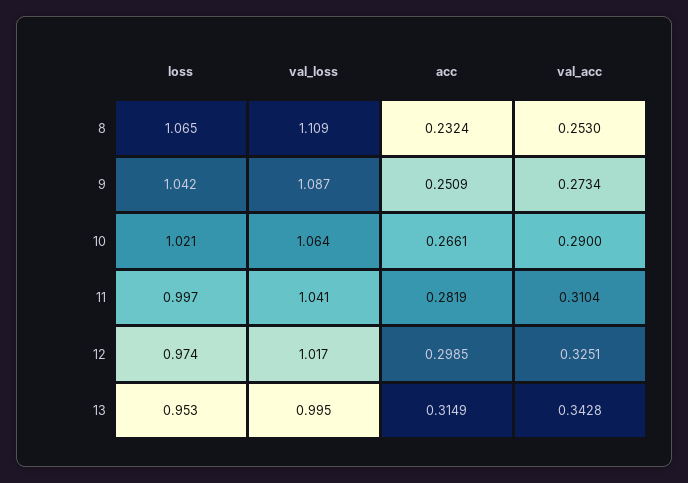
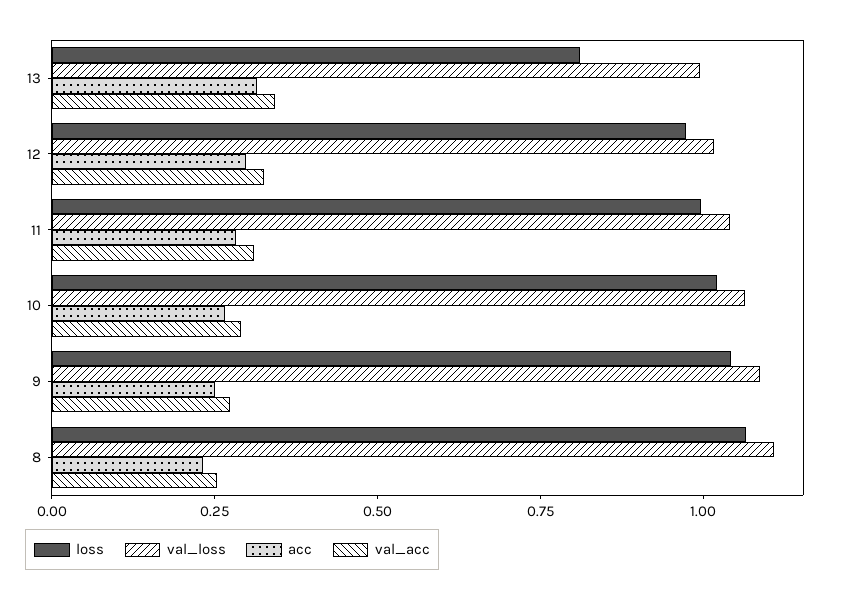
loss, 13: 0.953 -> 0.8

